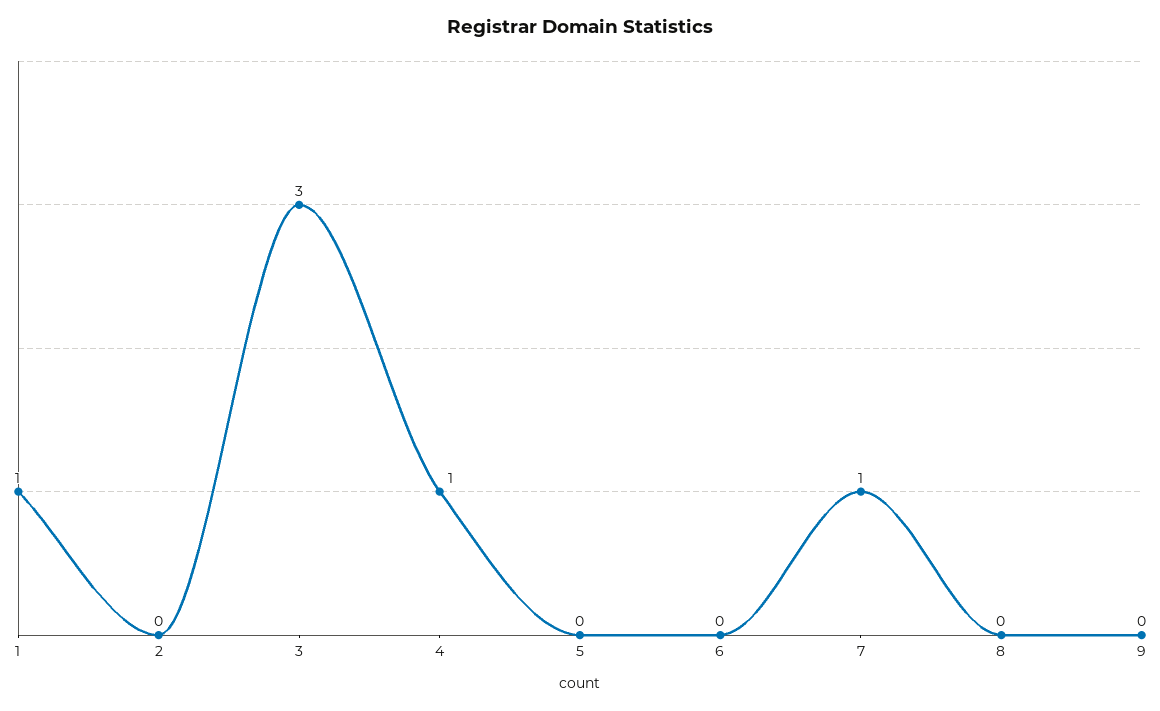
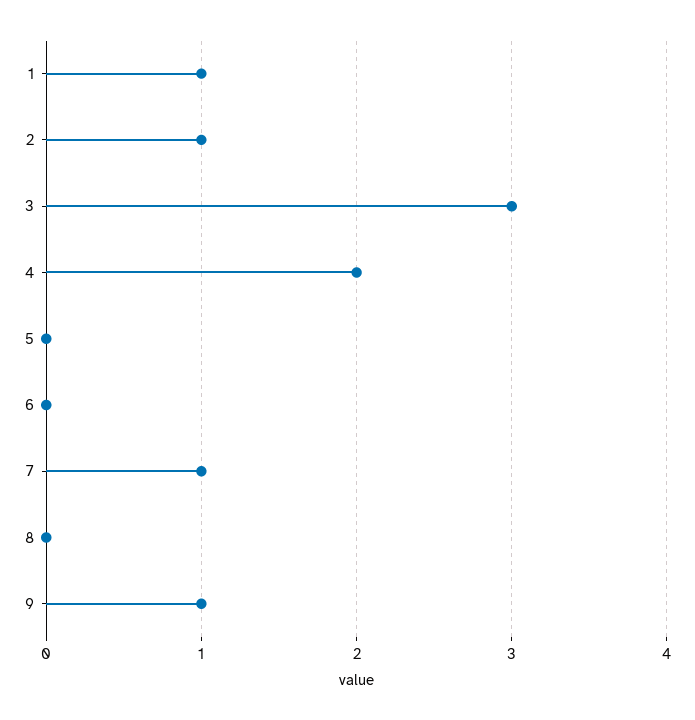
2: 0 -> 1
4: 1 -> 2
9: 0 -> 1

